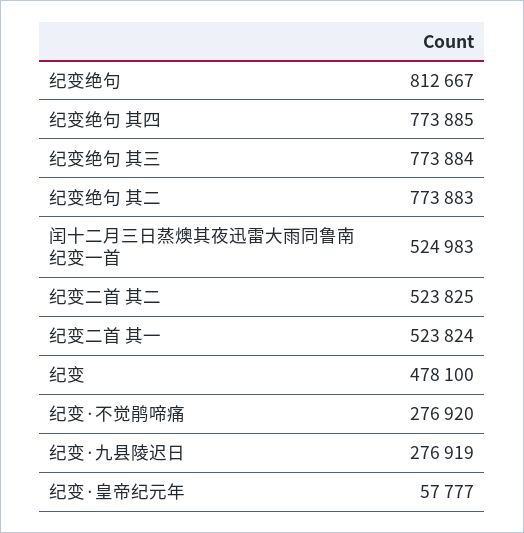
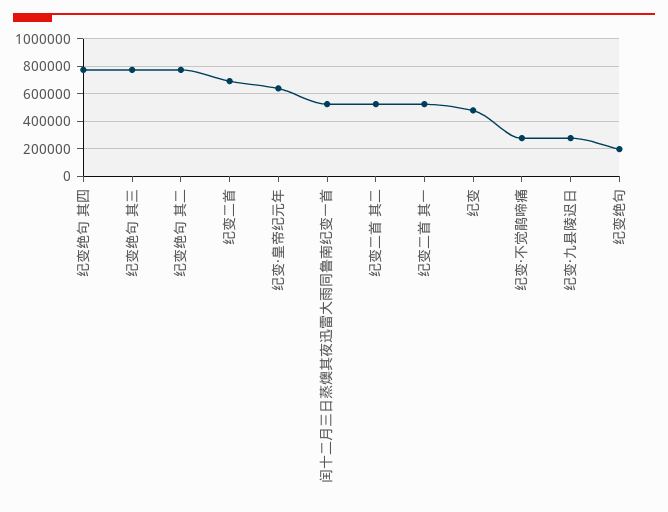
纪变绝句: 812667 -> 200000
纪变·皇帝纪元年: 57777 -> 650000
纪变二首: none -> 700000

